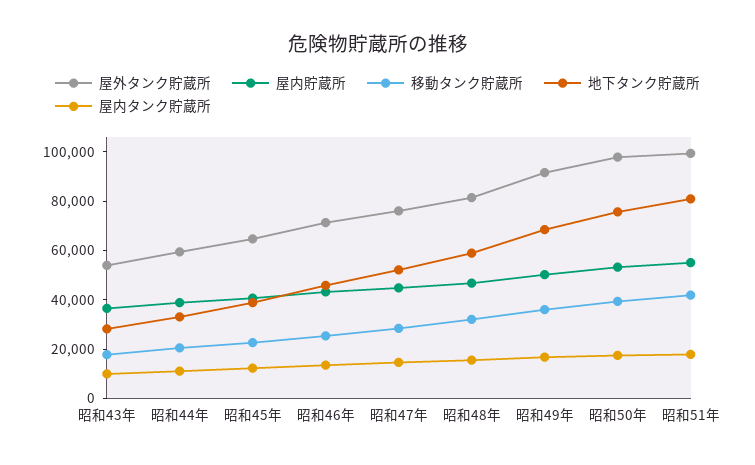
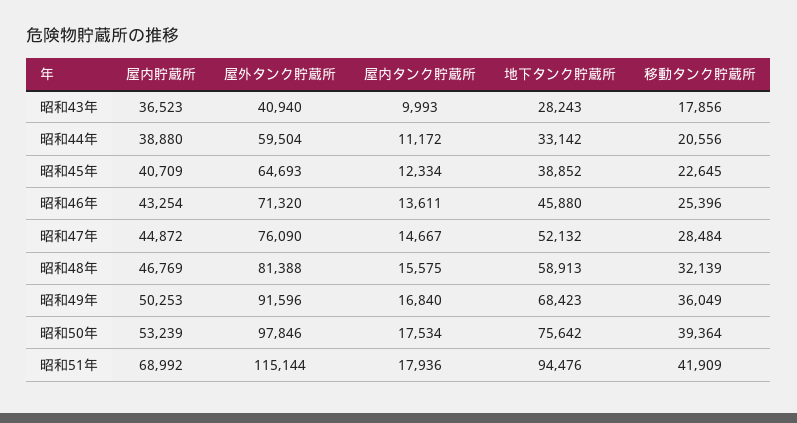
屋外タンク貯蔵所, 昭和43年: 55000 -> 40940
屋外タンク貯蔵所, 昭和51年: 100000 -> 115144
屋内貯蔵所, 昭和51年: 55000 -> 68992
地下タンク貯蔵所, 昭和51年: 80000 -> 94476

